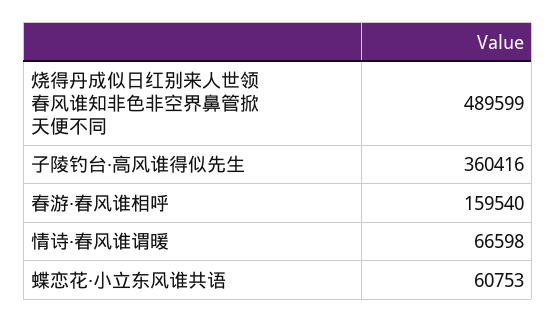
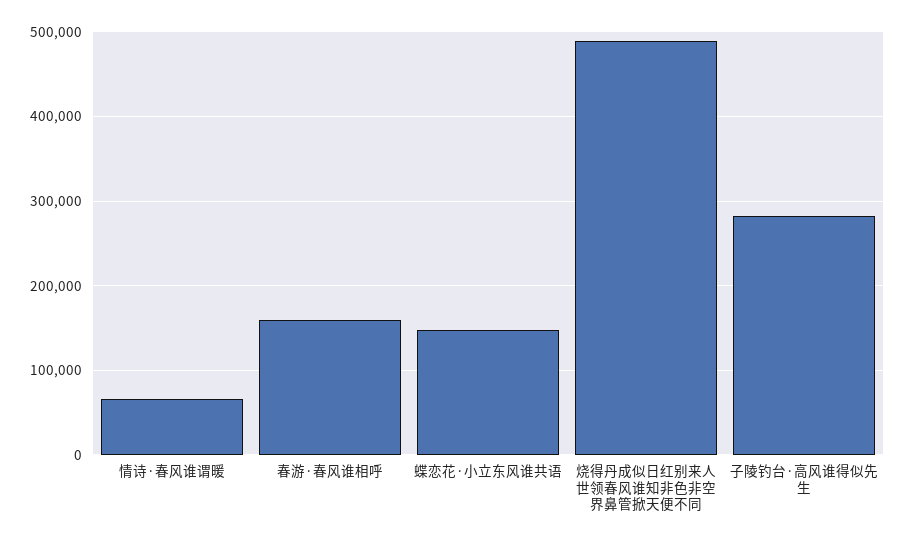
子陵钓台·高风谁得似先生: 360416 -> 280000
蝶恋花·小立东风谁共语: 60753 -> 150000

